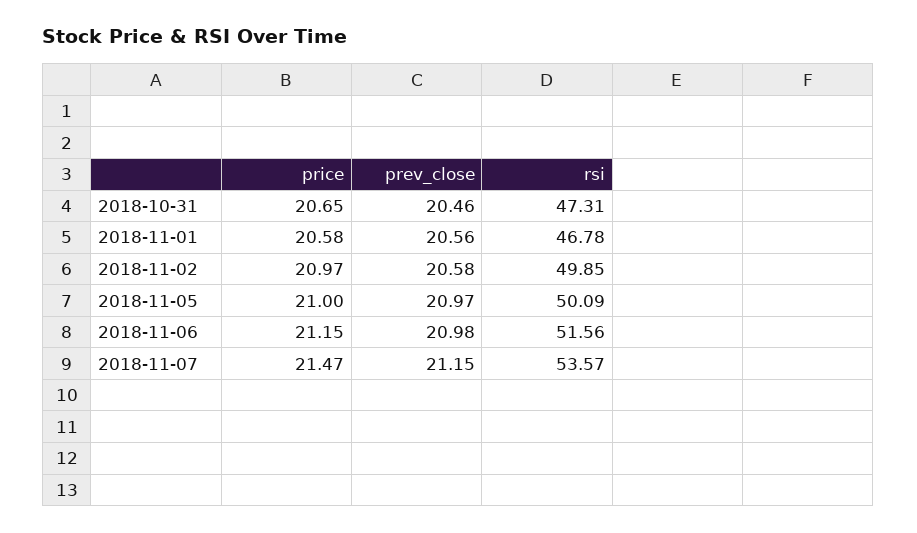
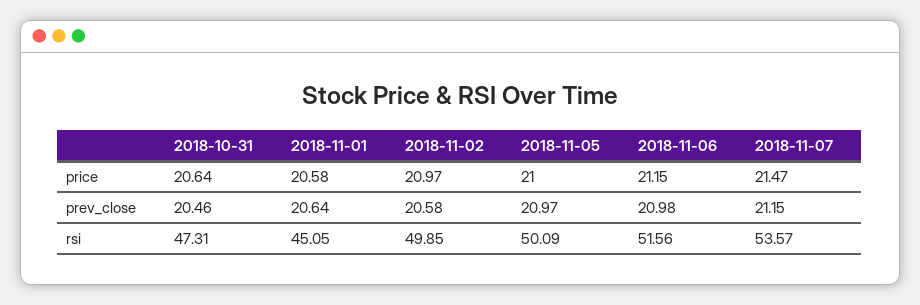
price, 2018-10-31: 20.65 -> 20.64
prev_close, 2018-11-01: 20.56 -> 20.64
rsi, 2018-11-01: 46.78 -> 45.05

